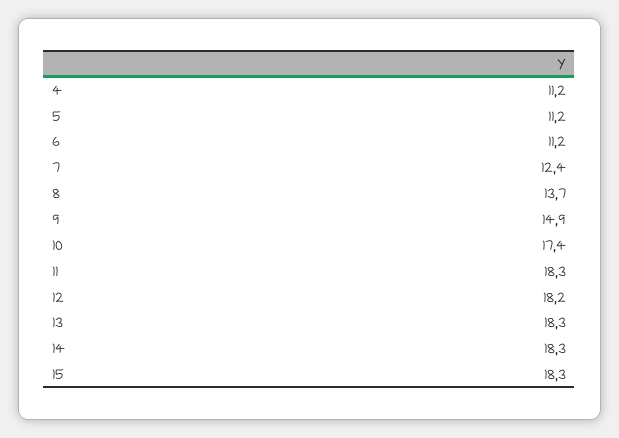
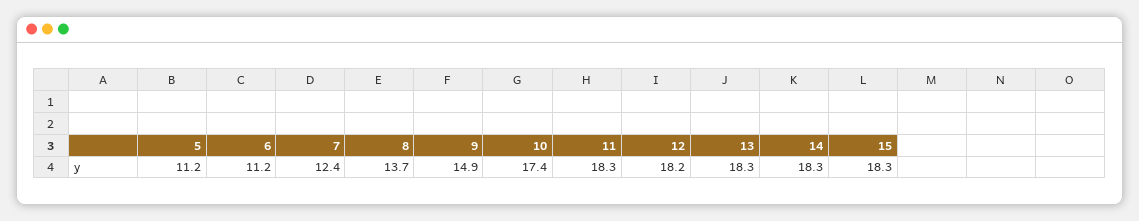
4: 11.2 -> none

